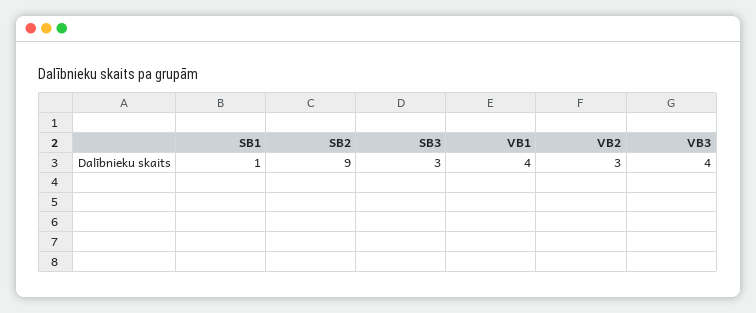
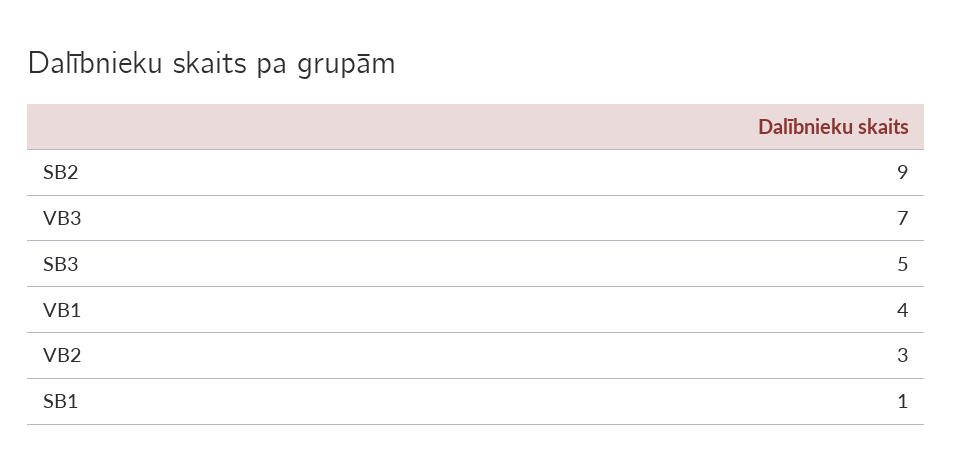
SB3: 3 -> 5
VB3: 4 -> 7

